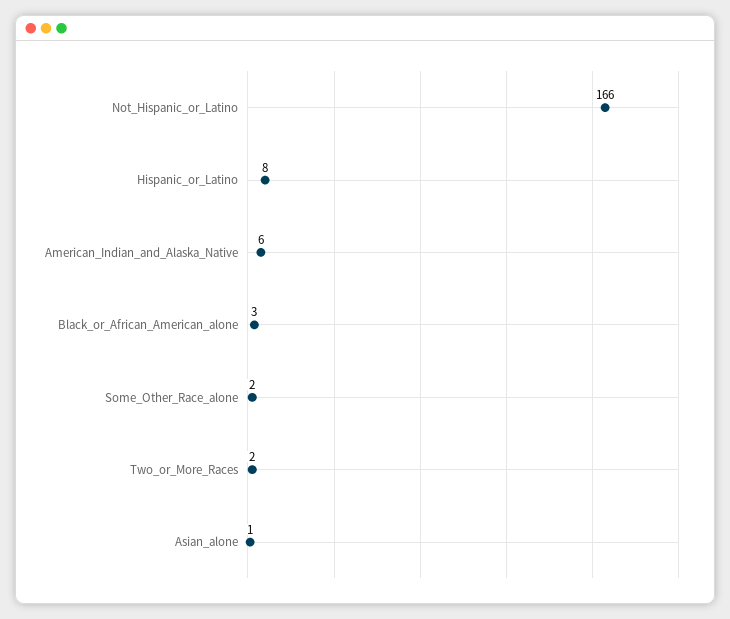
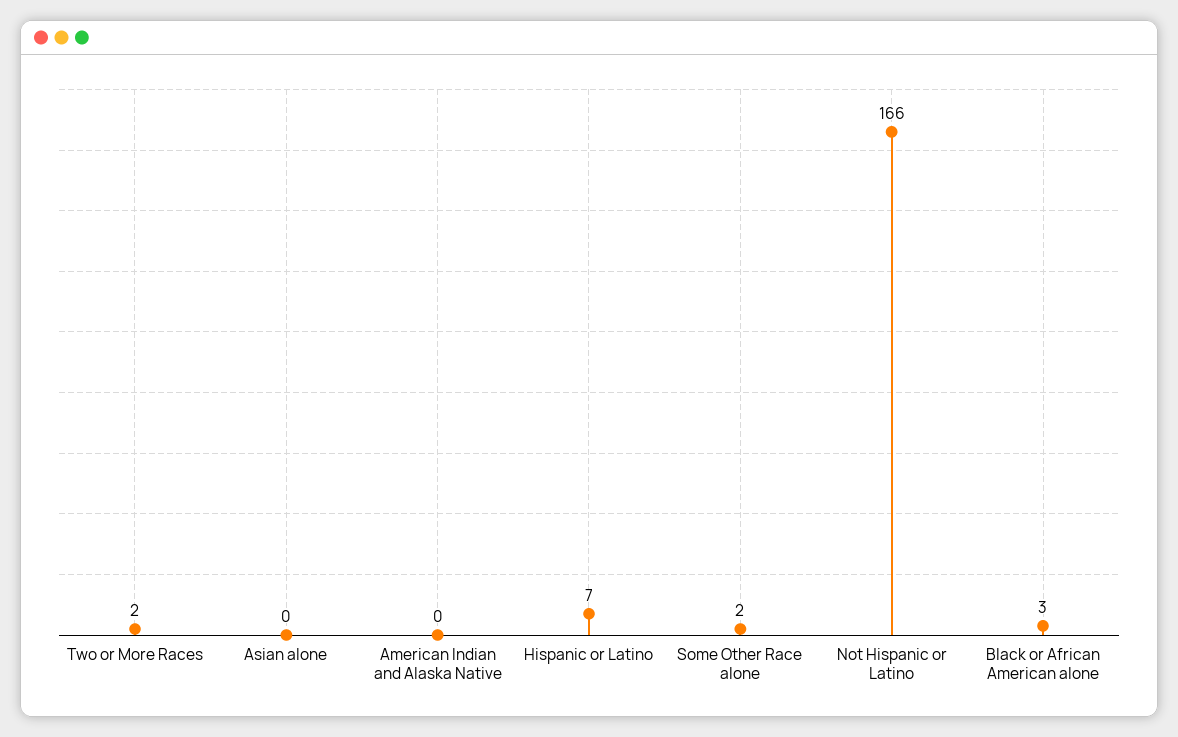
Hispanic_or_Latino: 8 -> 7
American_Indian_and_Alaska_Native: 6 -> 0
Asian_alone: 1 -> 0

